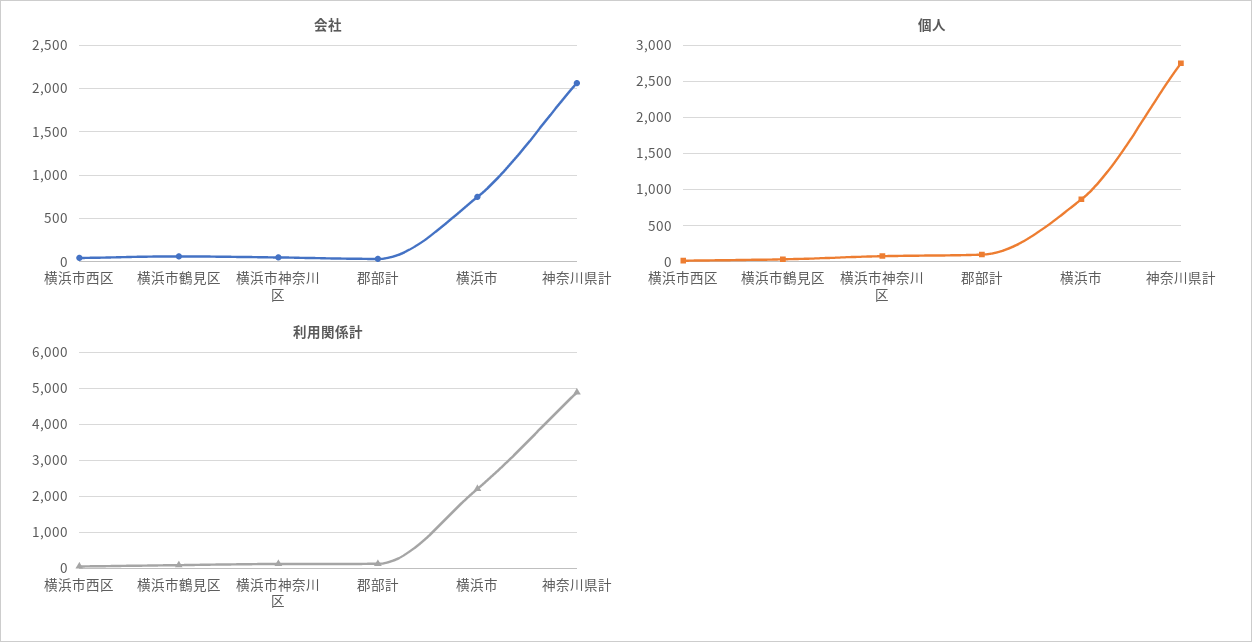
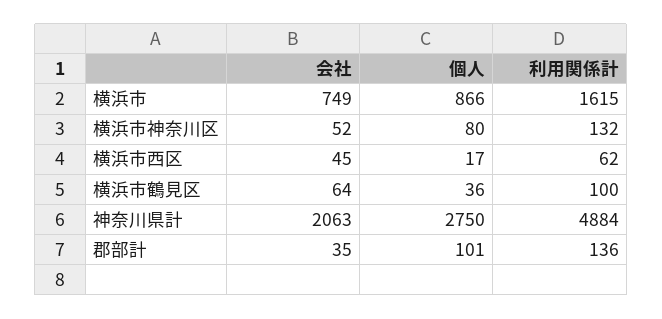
利用関係計, 横浜市: 2200 -> 1615

